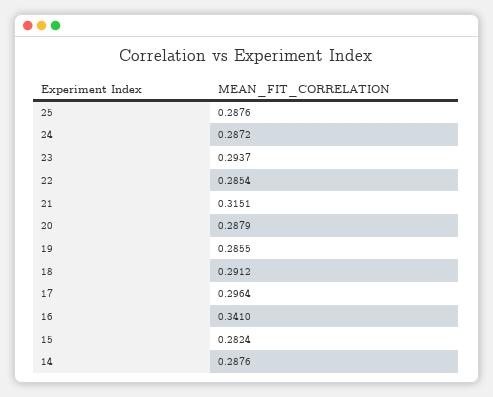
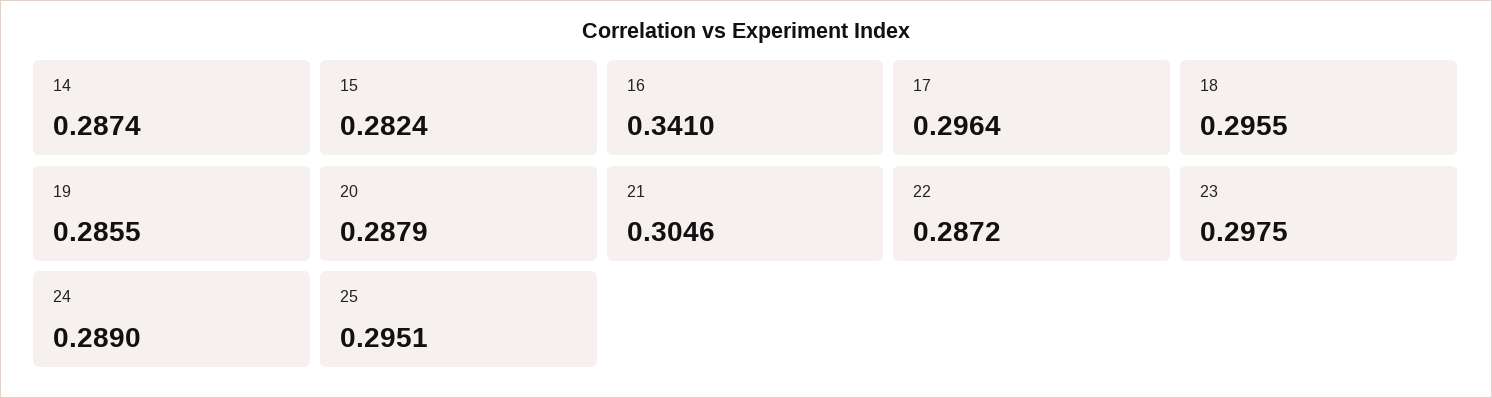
25: 0.2876 -> 0.2951
24: 0.2872 -> 0.289
23: 0.2937 -> 0.2975
22: 0.2854 -> 0.2872
21: 0.3151 -> 0.3046
18: 0.2912 -> 0.2955
14: 0.2876 -> 0.2874

